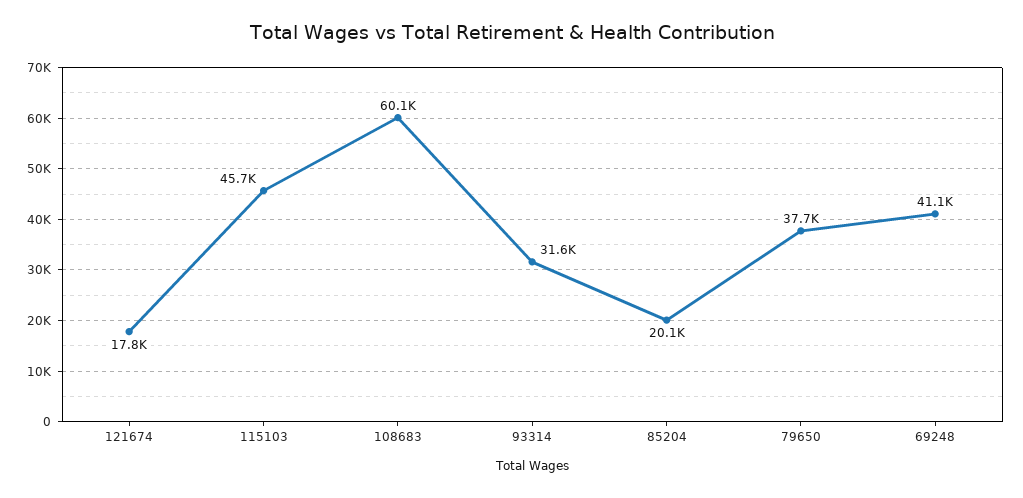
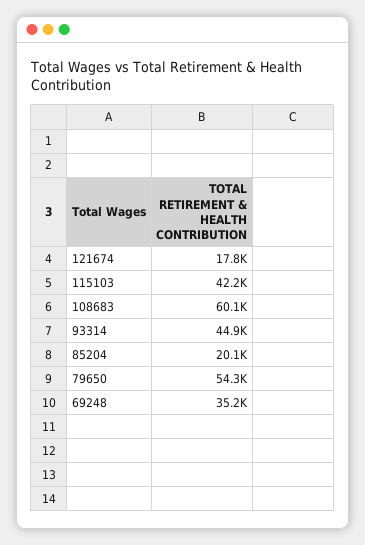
115103: 45700 -> 42200
93314: 31600 -> 44900
79650: 37700 -> 54300
69248: 41100 -> 35200

